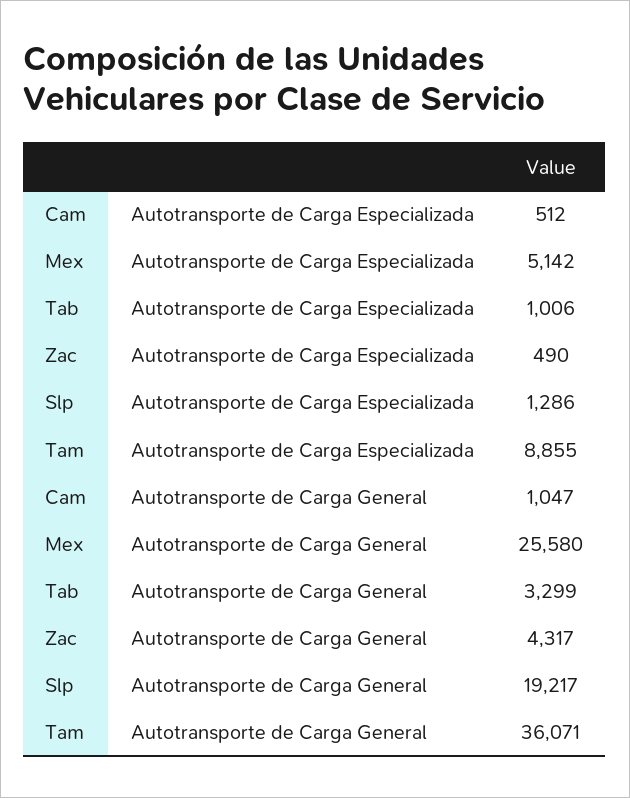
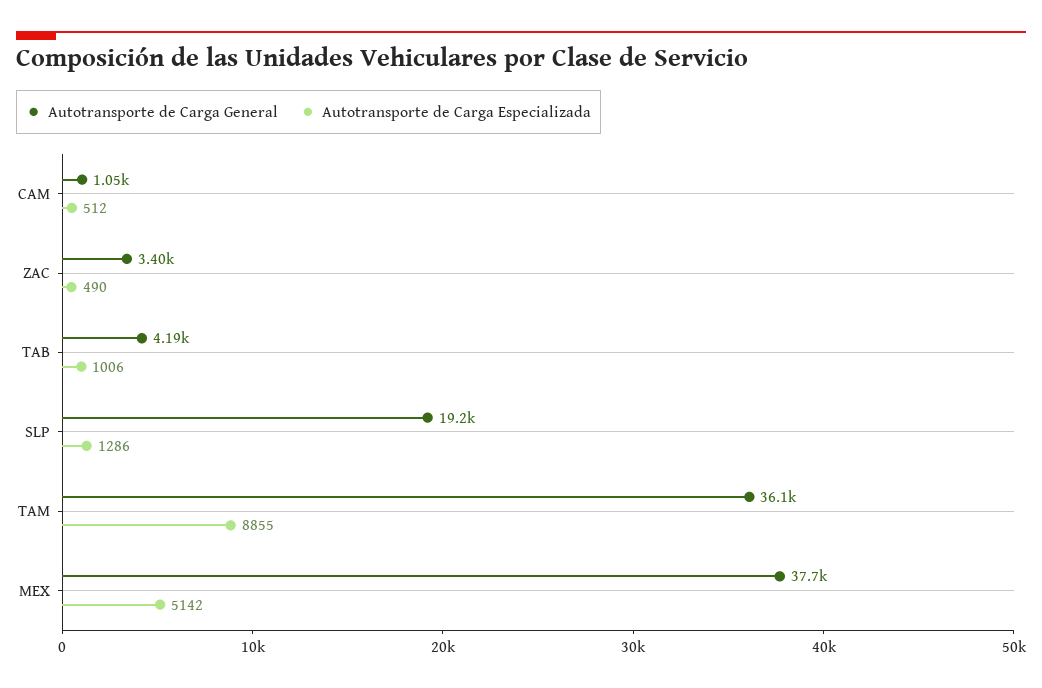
Autotransporte de Carga General, Mex: 25580 -> 37700
Autotransporte de Carga General, Tab: 3299 -> 4190
Autotransporte de Carga General, Zac: 4317 -> 3400

